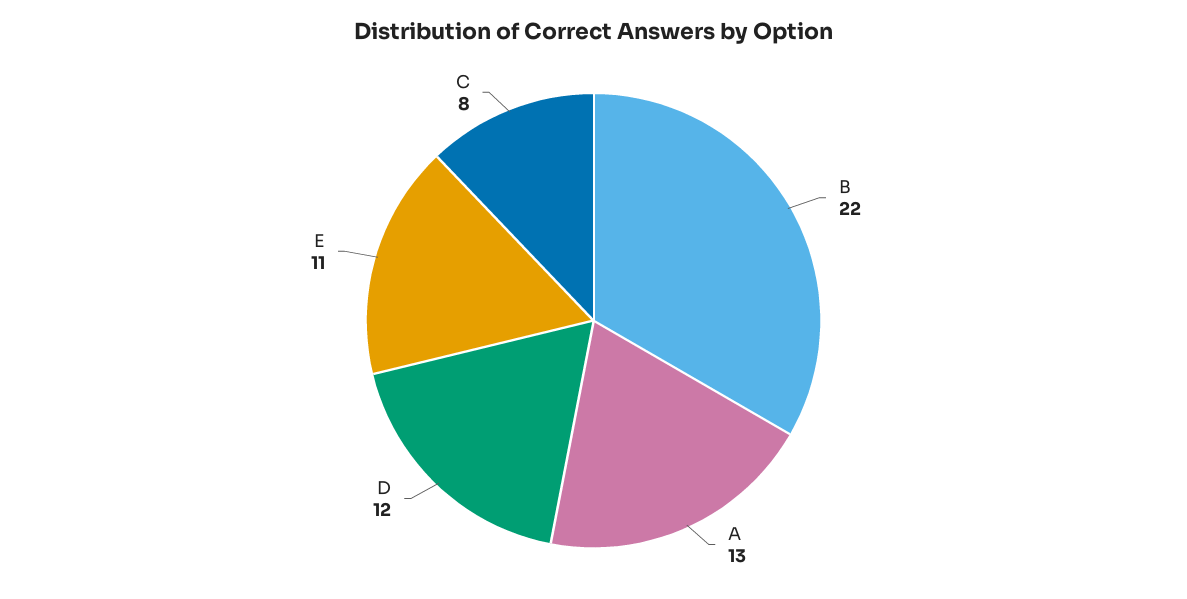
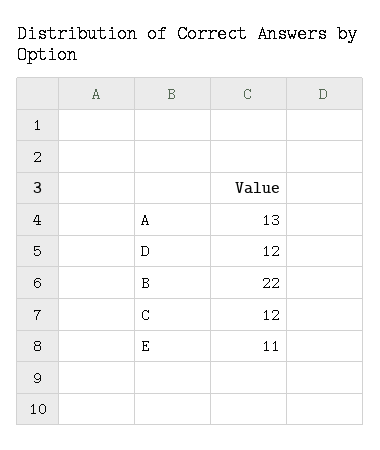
C: 8 -> 12

